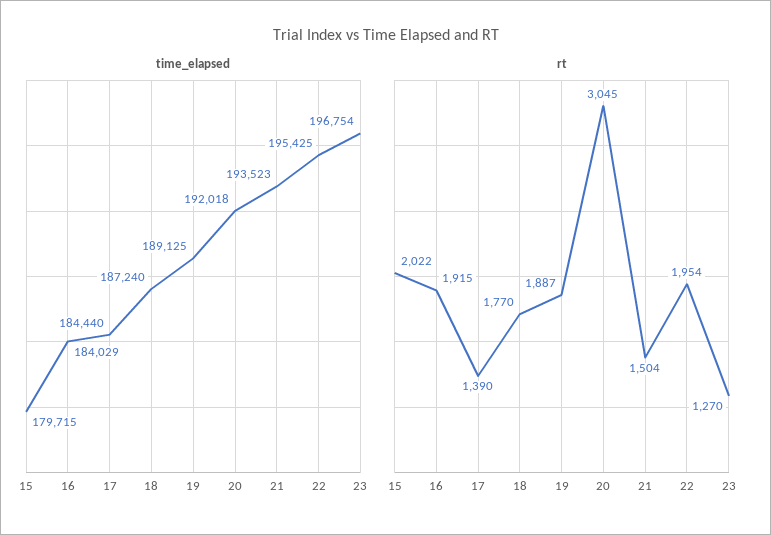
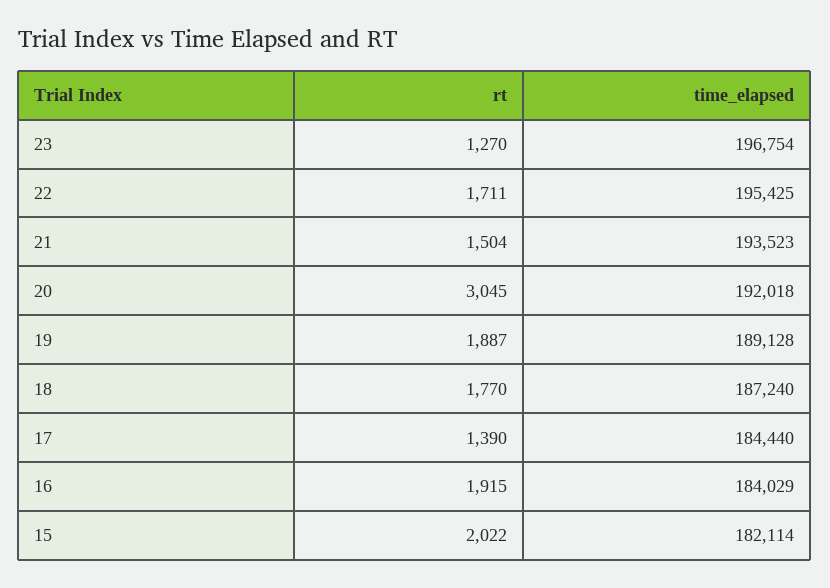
time_elapsed, 15: 179715 -> 182114
time_elapsed, 19: 189125 -> 189128
rt, 22: 1954 -> 1711

